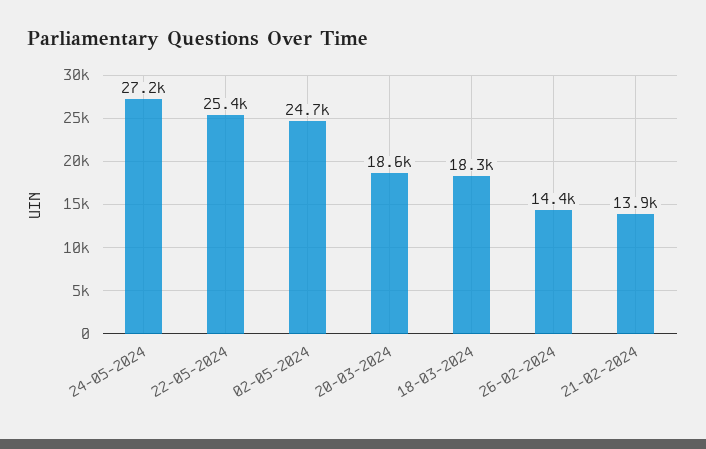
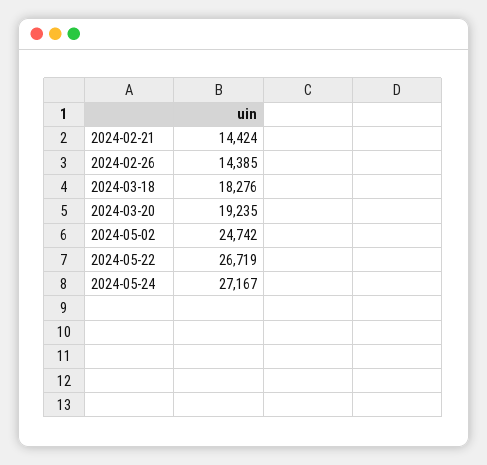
22-05-2024: 25400 -> 26719
20-03-2024: 18600 -> 19235
21-02-2024: 13900 -> 14424

